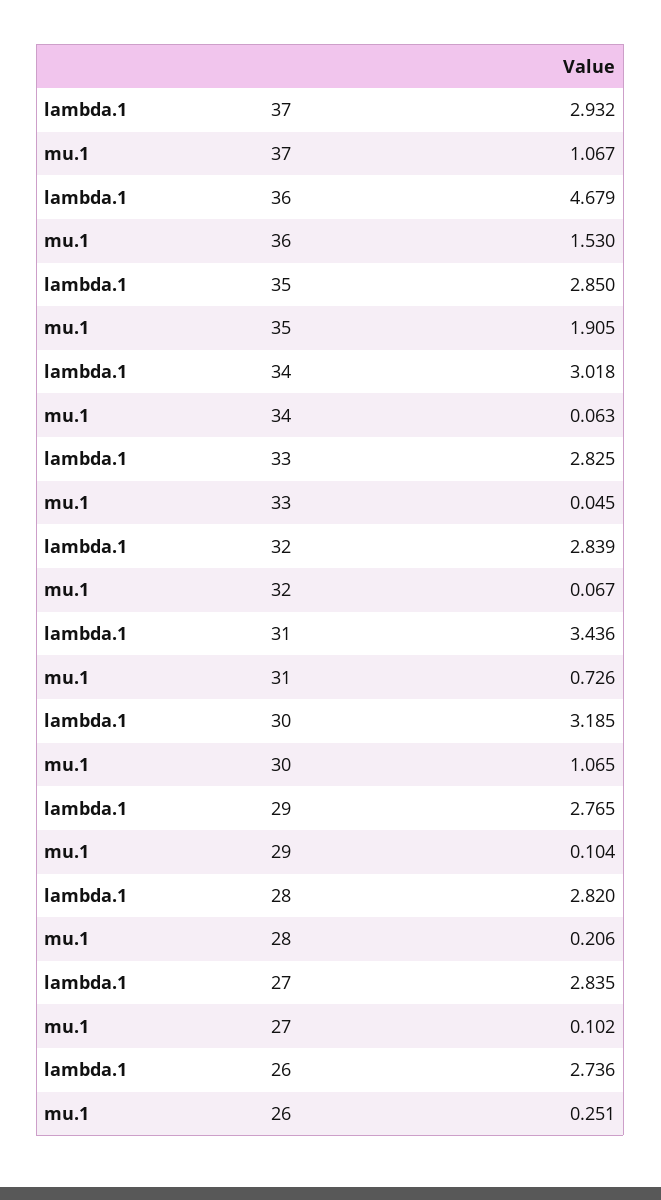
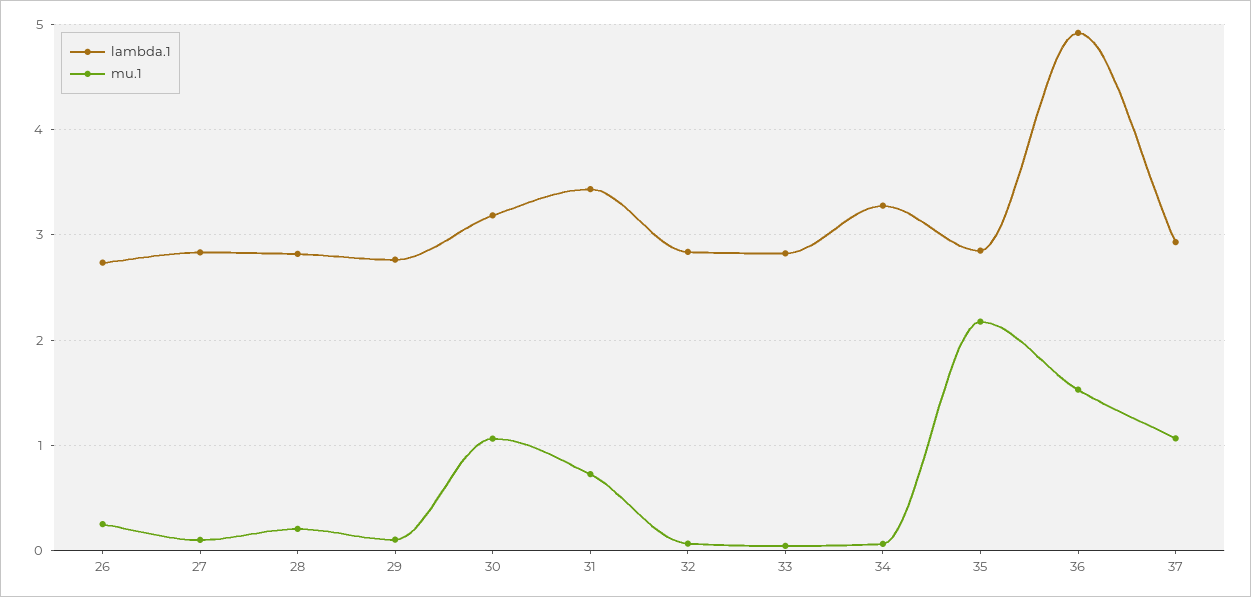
lambda.1, 36: 4.679 -> 4.9
mu.1, 35: 1.905 -> 2.2
lambda.1, 34: 3.018 -> 3.3

